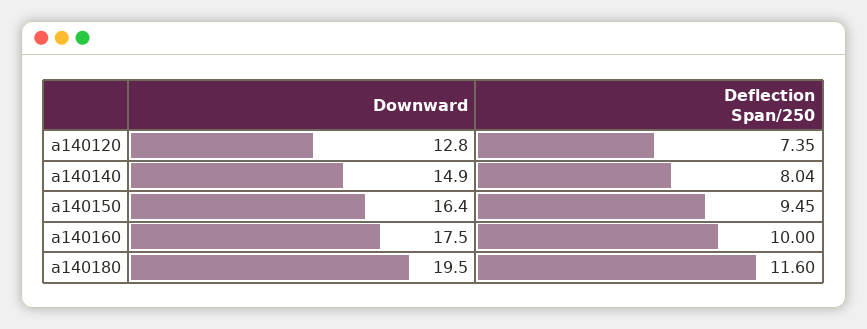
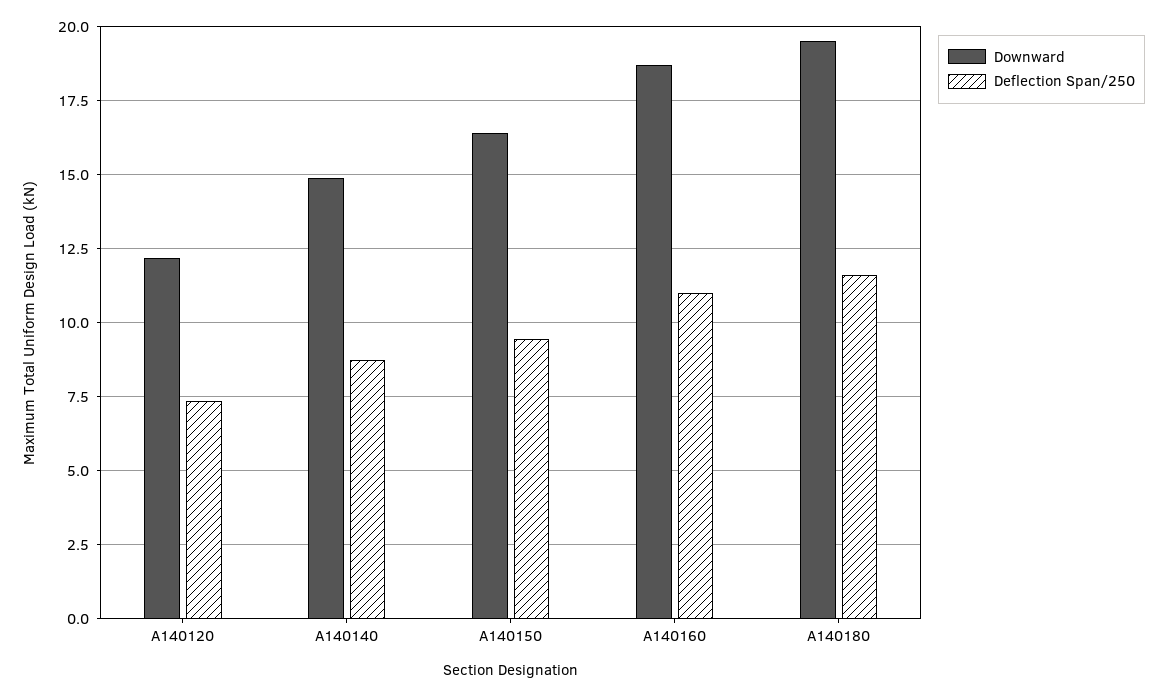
Downward, a140120: 12.8 -> 12.25
Deflection Span/250, a140140: 8.04 -> 8.75
Downward, a140160: 17.5 -> 18.75
Deflection Span/250, a140160: 10 -> 11

